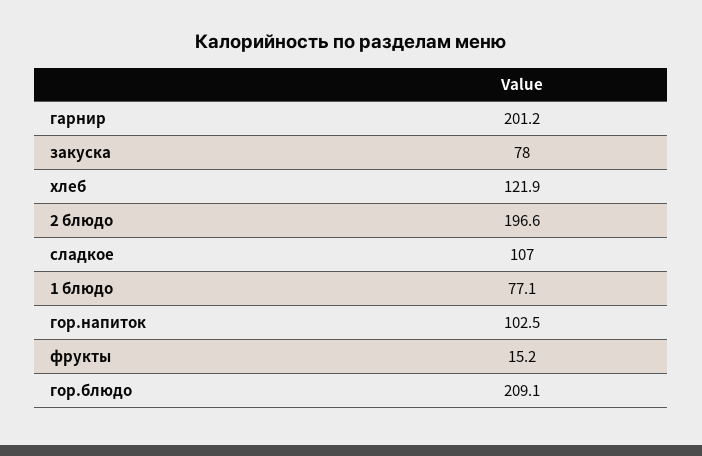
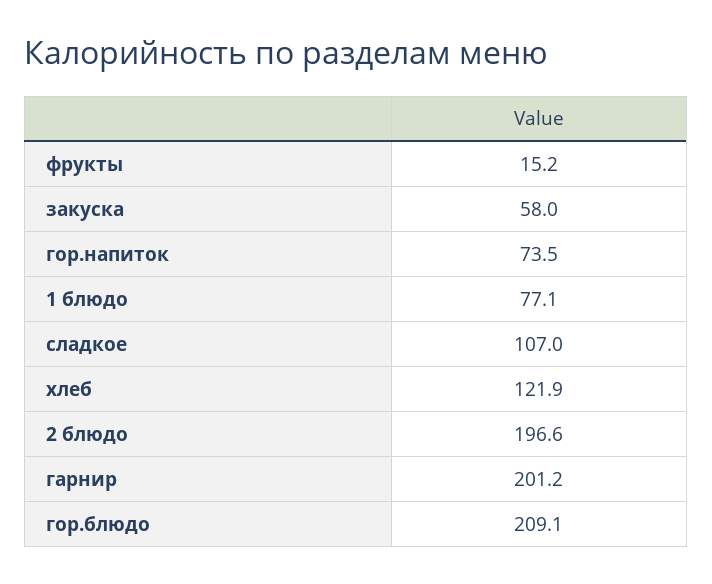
закуска: 78 -> 58
гор.напиток: 102.5 -> 73.5

